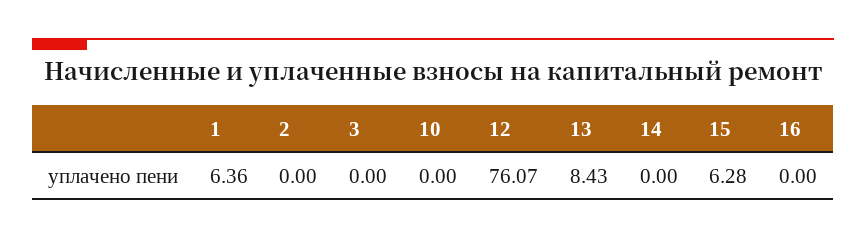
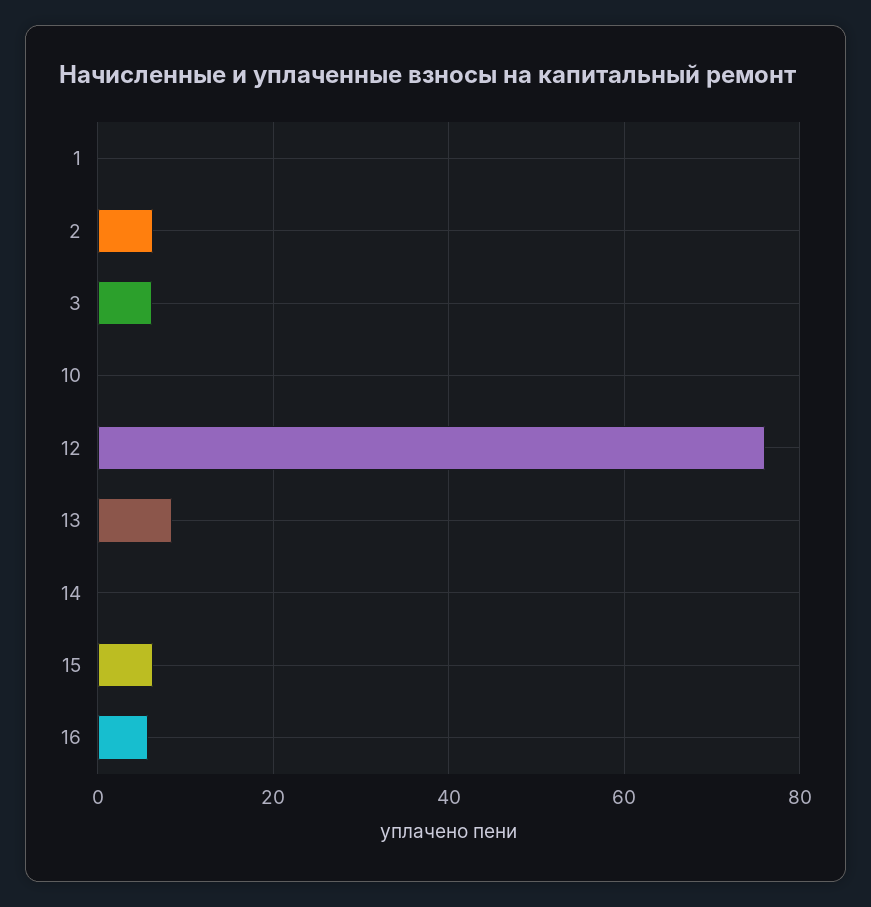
1: 6.36 -> 0
2: 0 -> 6
3: 0 -> 6
16: 0 -> 6

